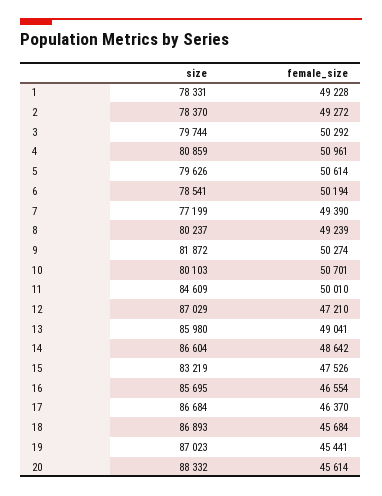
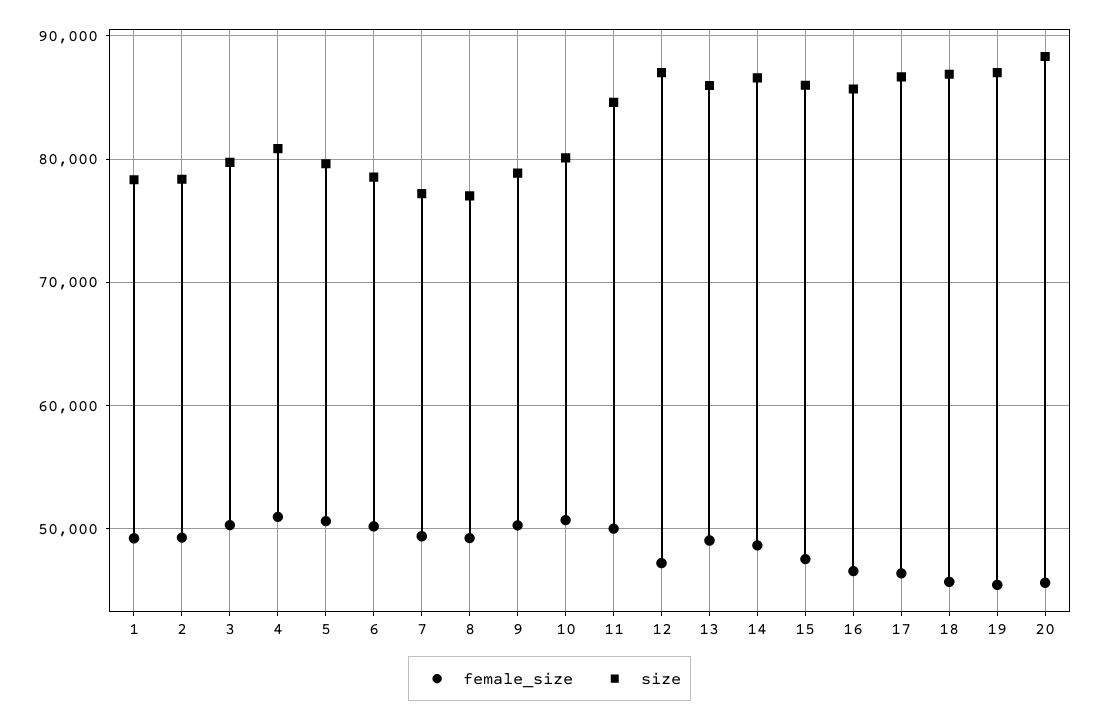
size, 8: 80237 -> 77000
size, 9: 81872 -> 79000
size, 15: 83219 -> 86000

